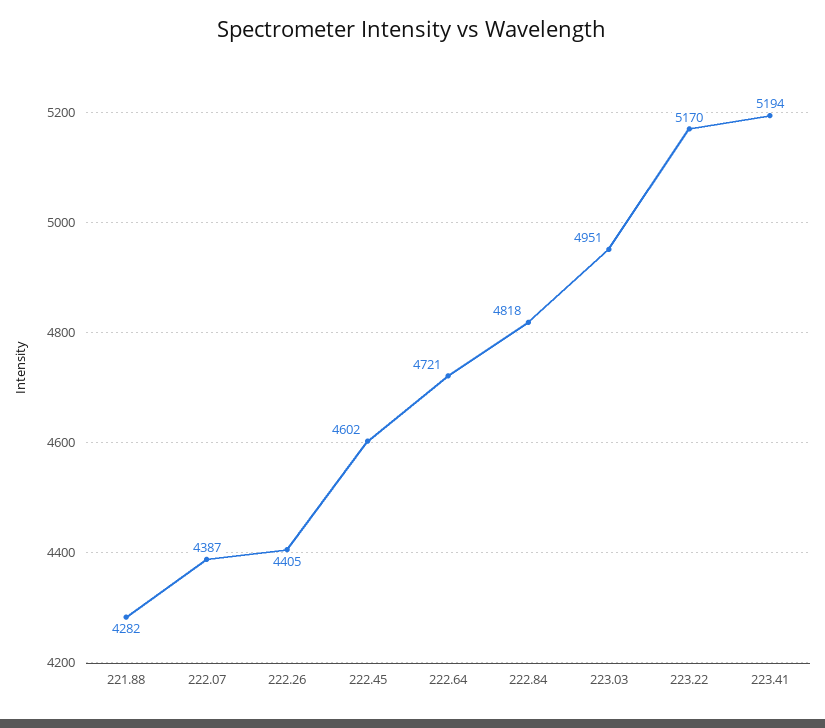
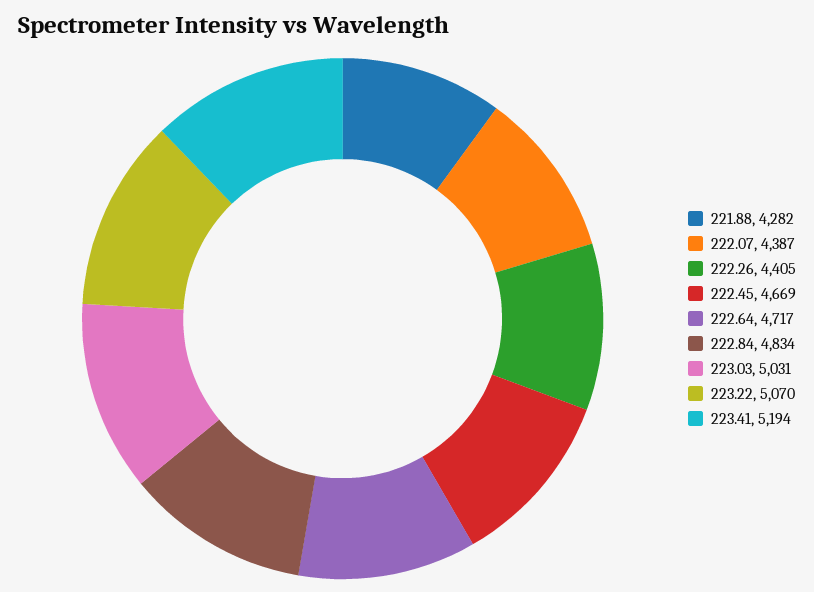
222.45: 4602 -> 4669
222.64: 4721 -> 4717
222.84: 4818 -> 4834
223.03: 4951 -> 5031
223.22: 5170 -> 5070

